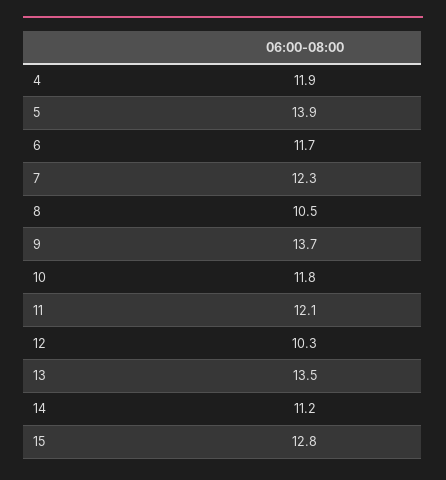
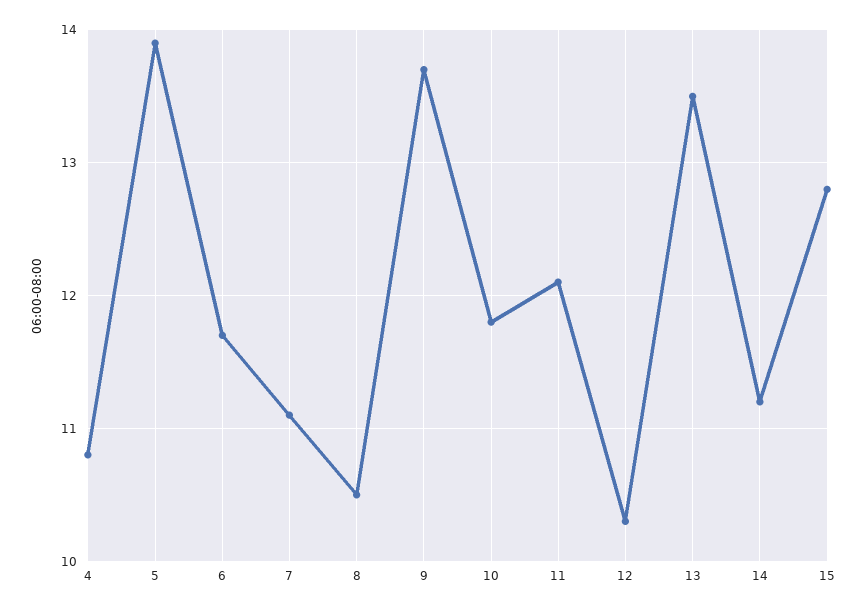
4: 11.9 -> 10.8
7: 12.3 -> 11.1

